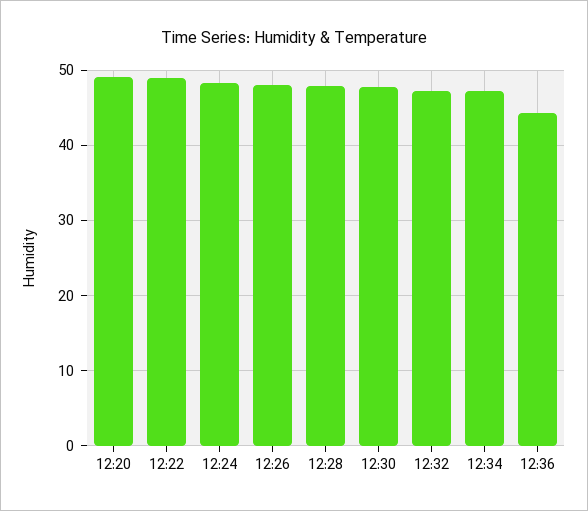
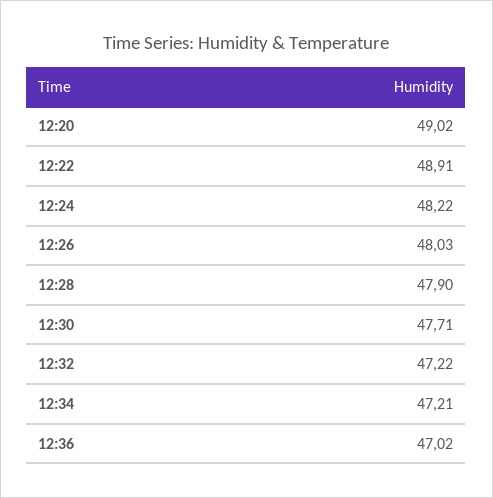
12:36: 44 -> 47.02

